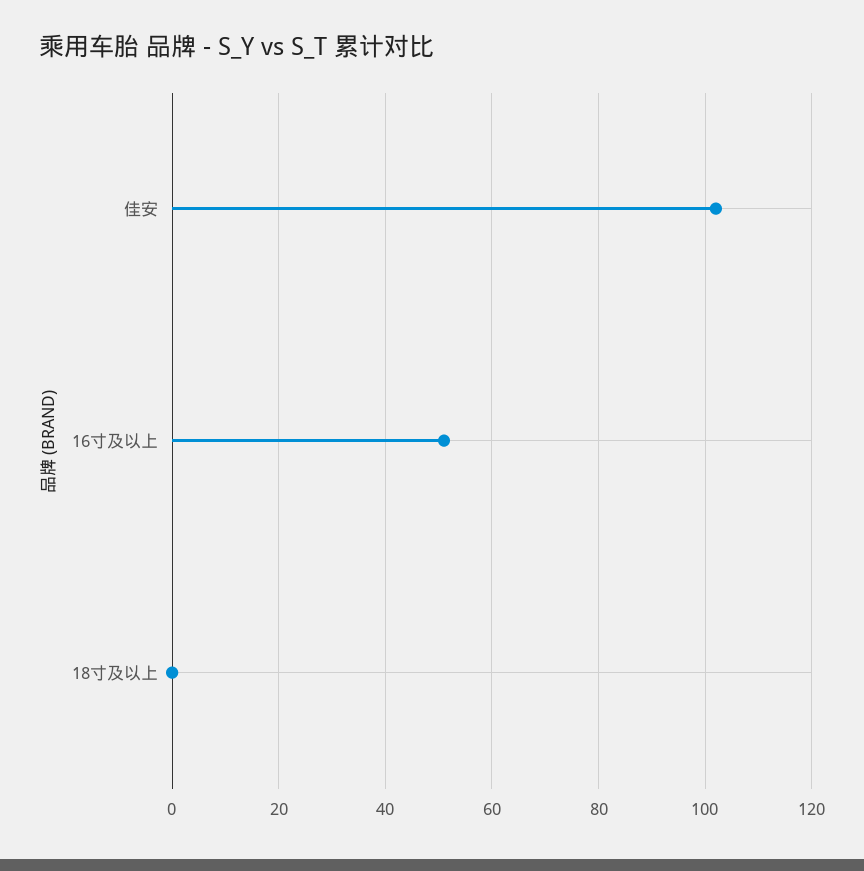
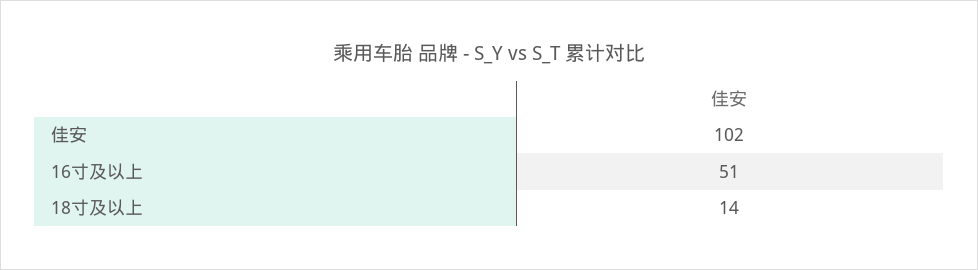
18寸及以上: 0 -> 14

